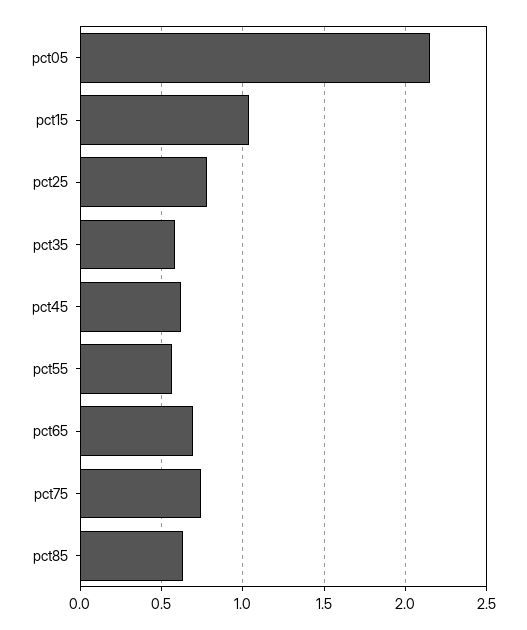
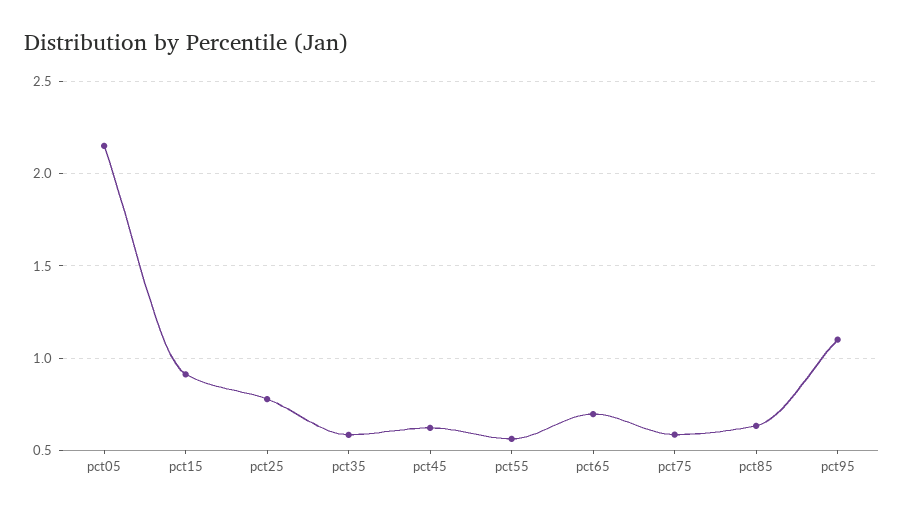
pct15: 1.05 -> 0.9
pct75: 0.75 -> 0.6
pct95: none -> 1.1

